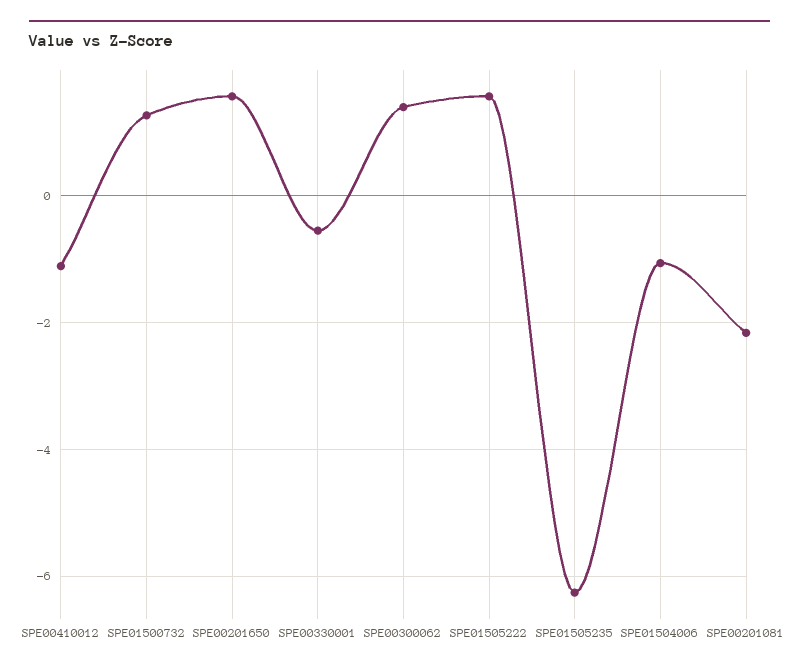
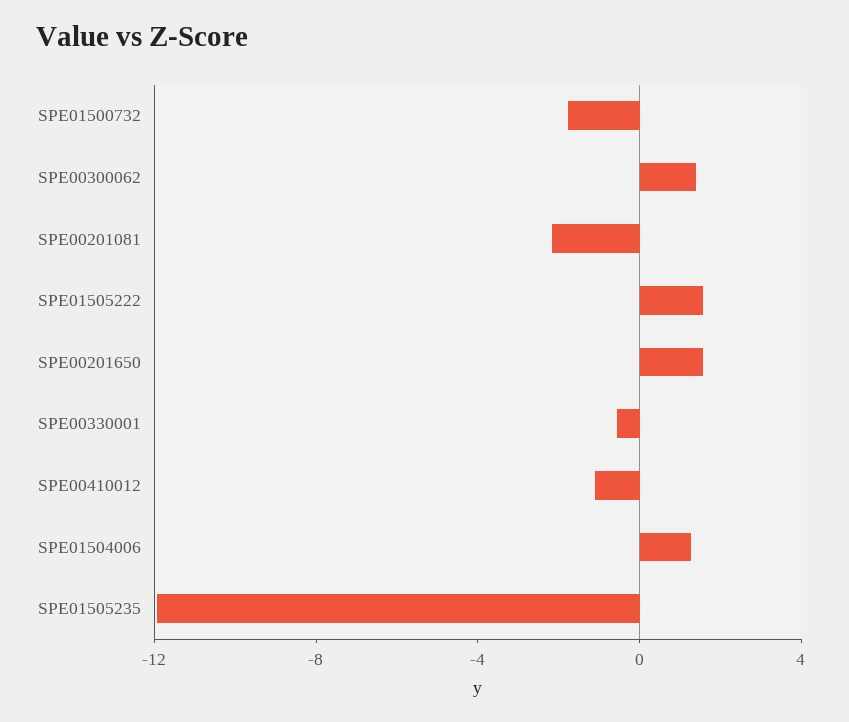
SPE01500732: 1.2 -> -2
SPE01505235: -6.2 -> -12
SPE01504006: -1 -> 1

